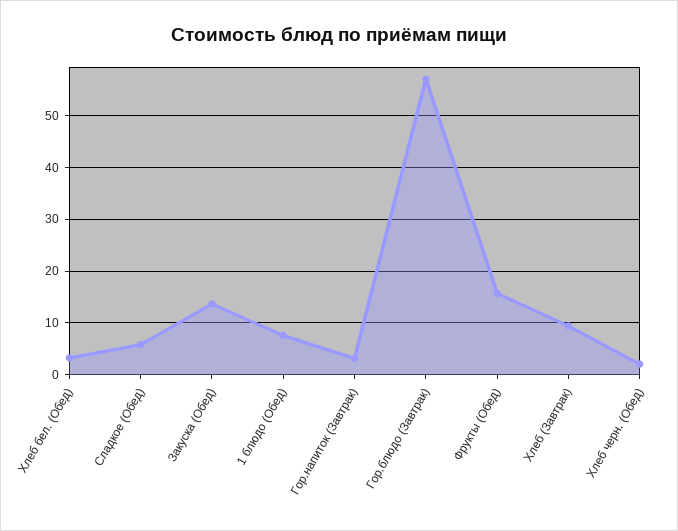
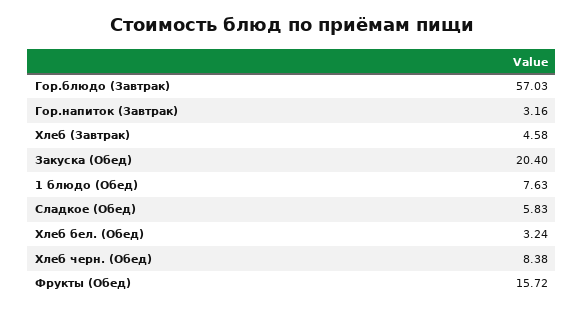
Закуска (Обед): 14 -> 20.4
Хлеб (Завтрак): 10 -> 4.58
Хлеб черн. (Обед): 2 -> 8.38

